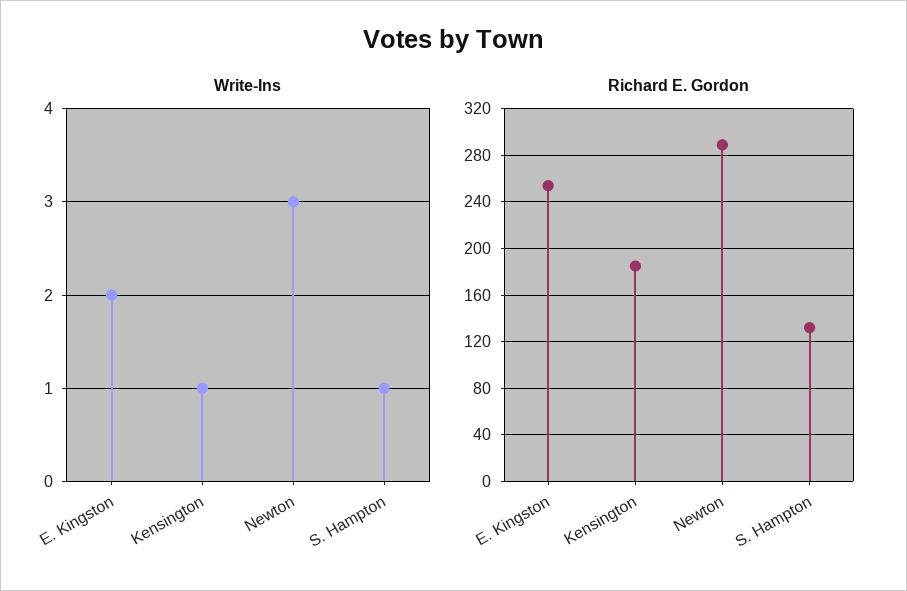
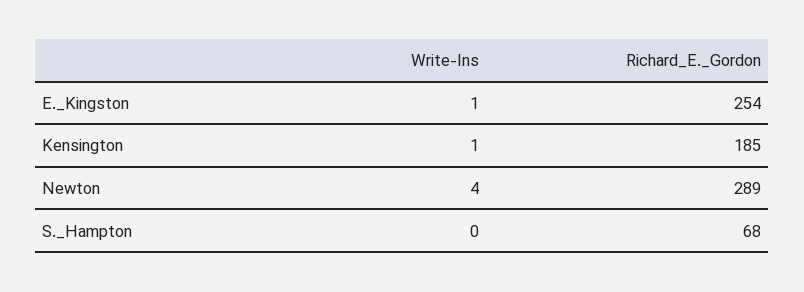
Write-Ins, E. Kingston: 2 -> 1
Write-Ins, Newton: 3 -> 4
Write-Ins, S. Hampton: 1 -> 0
Richard E. Gordon, S. Hampton: 130 -> 68

